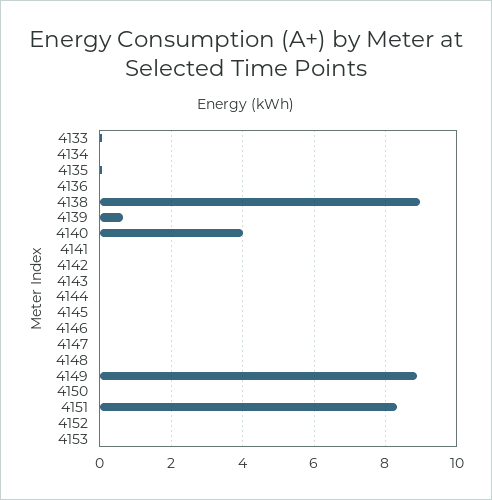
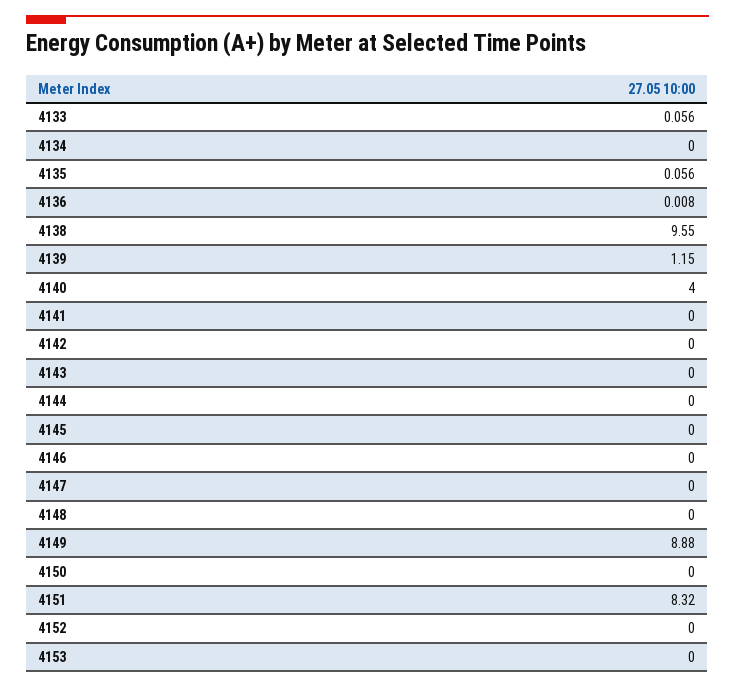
4138: 9 -> 9.55
4139: 0.6 -> 1.15

